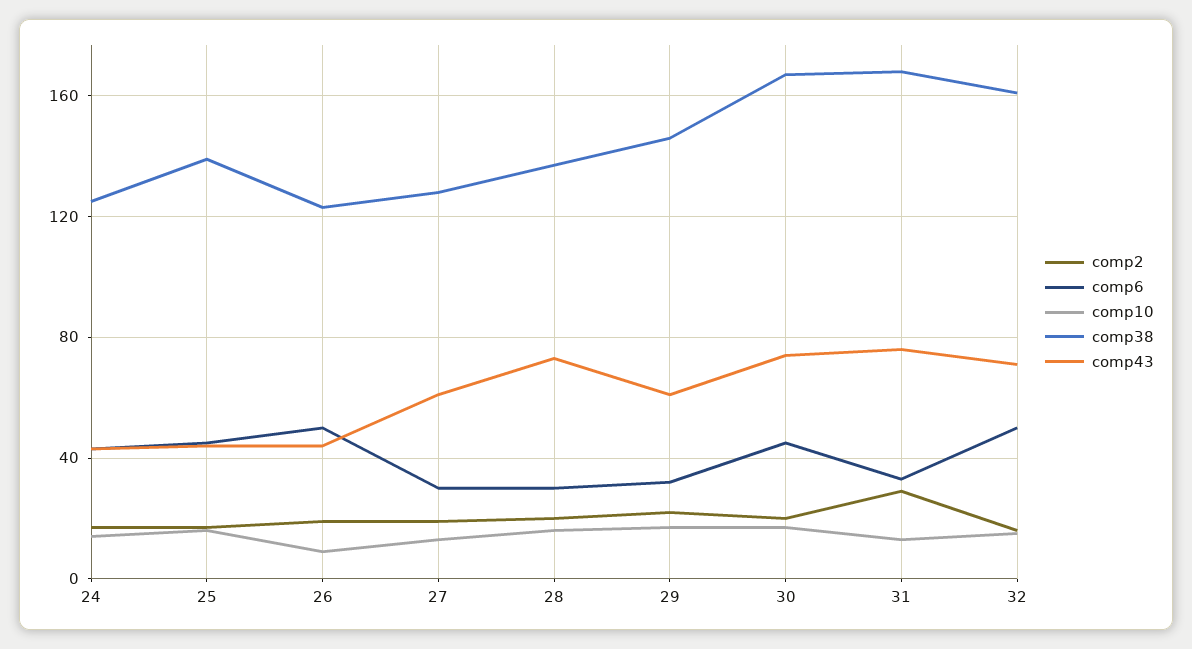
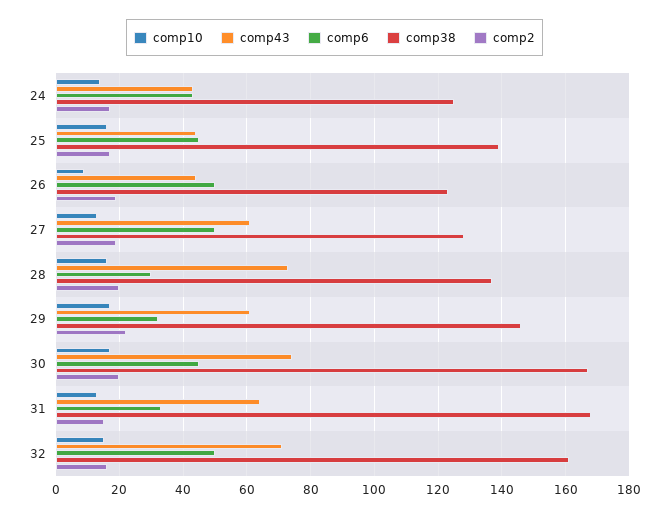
comp6, 27: 30 -> 50
comp2, 31: 30 -> 15
comp43, 31: 75 -> 65

